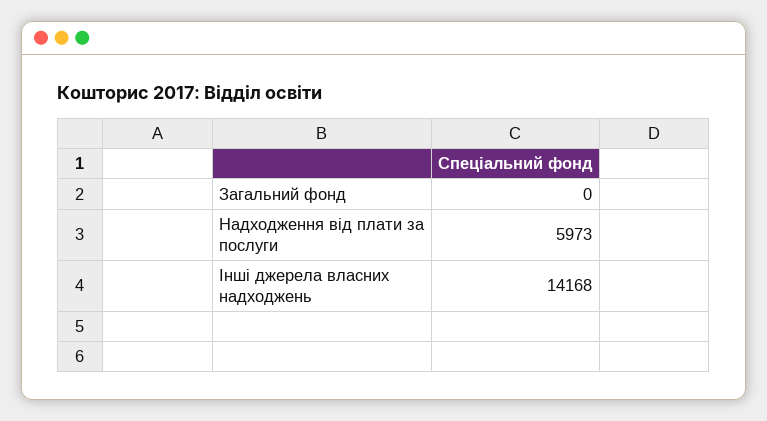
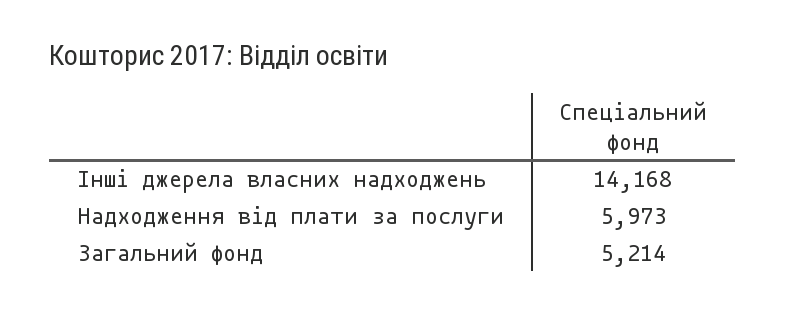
Загальний фонд: 0 -> 5214

